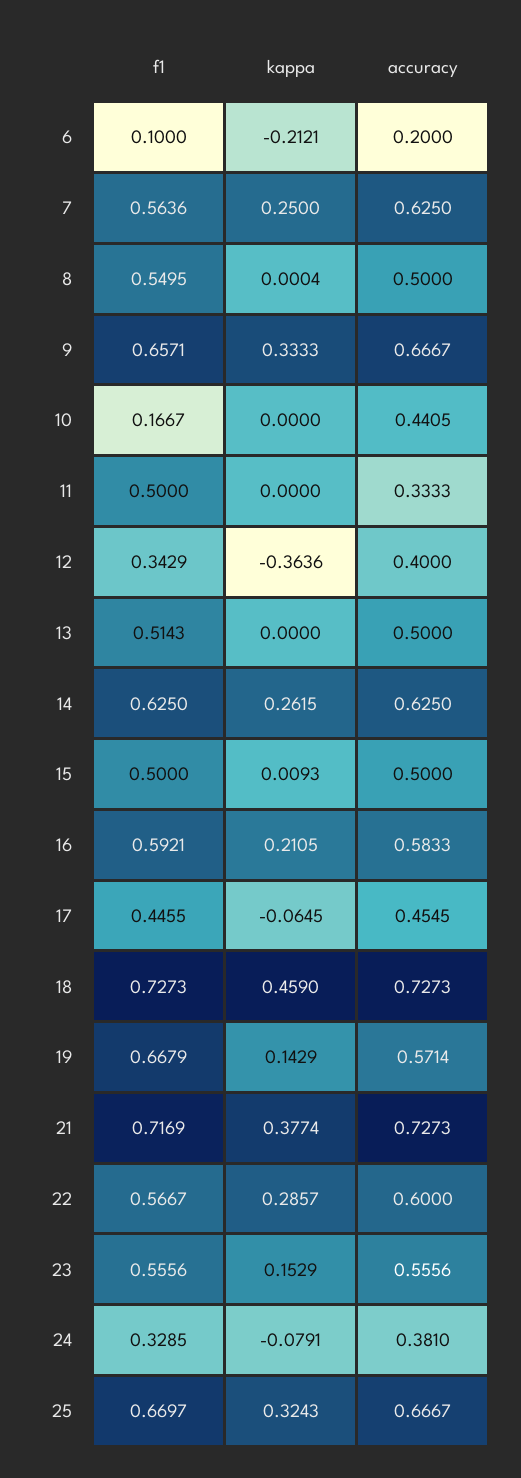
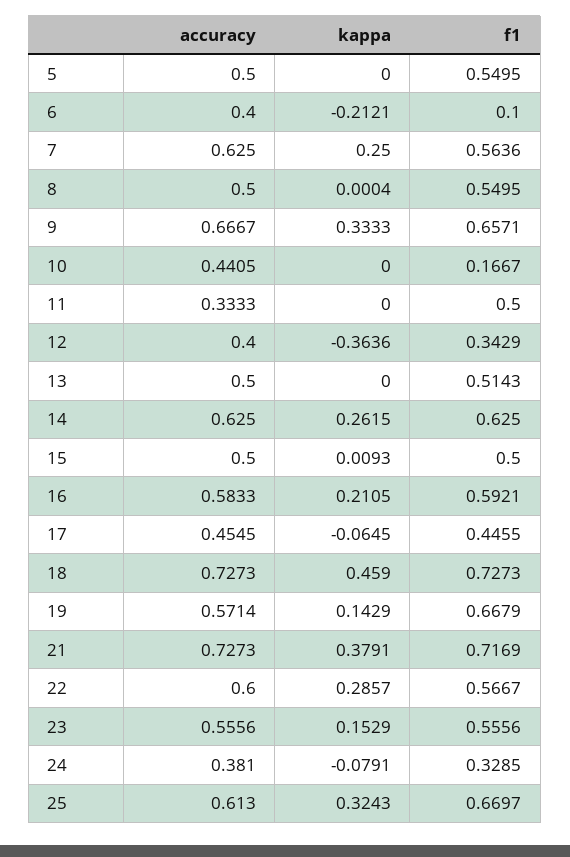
accuracy, 6: 0.2 -> 0.4
kappa, 21: 0.3774 -> 0.3791
accuracy, 25: 0.6667 -> 0.613
accuracy, 5: none -> 0.5
kappa, 5: none -> 0
f1, 5: none -> 0.5495

